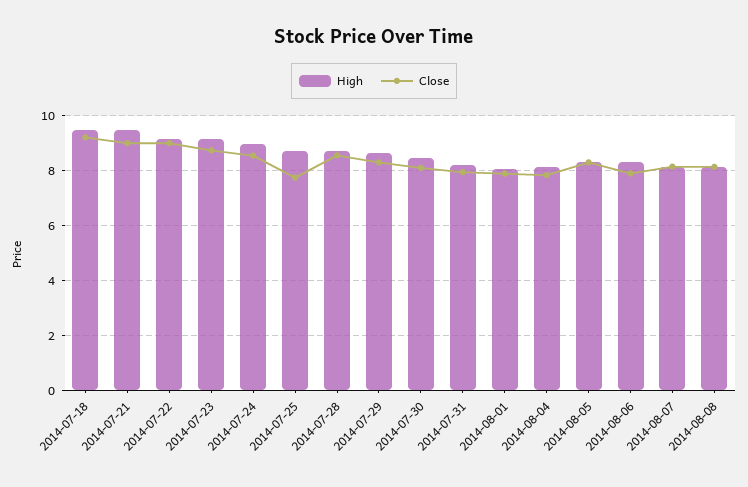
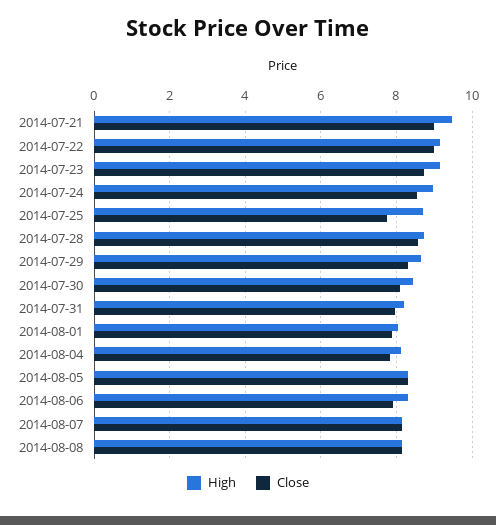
High, 2014-07-18: 9.5 -> none
Close, 2014-07-18: 9.25 -> none

